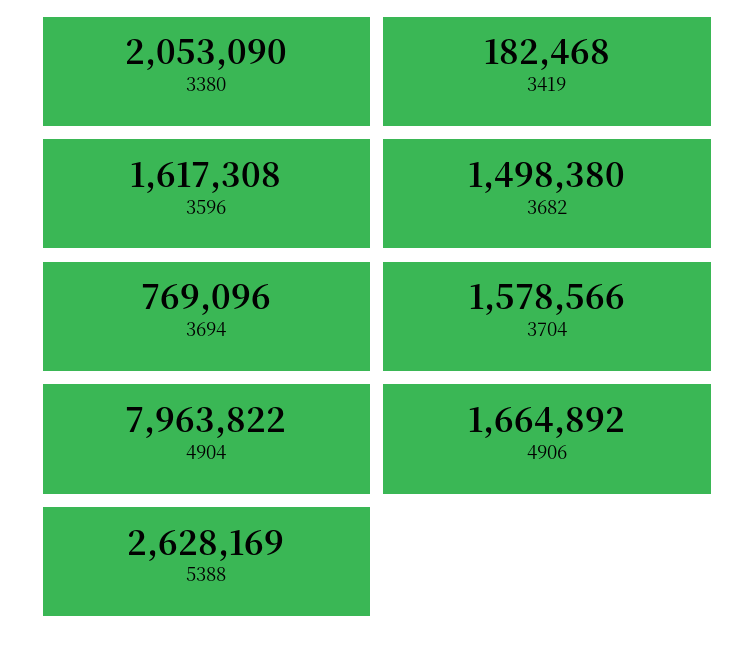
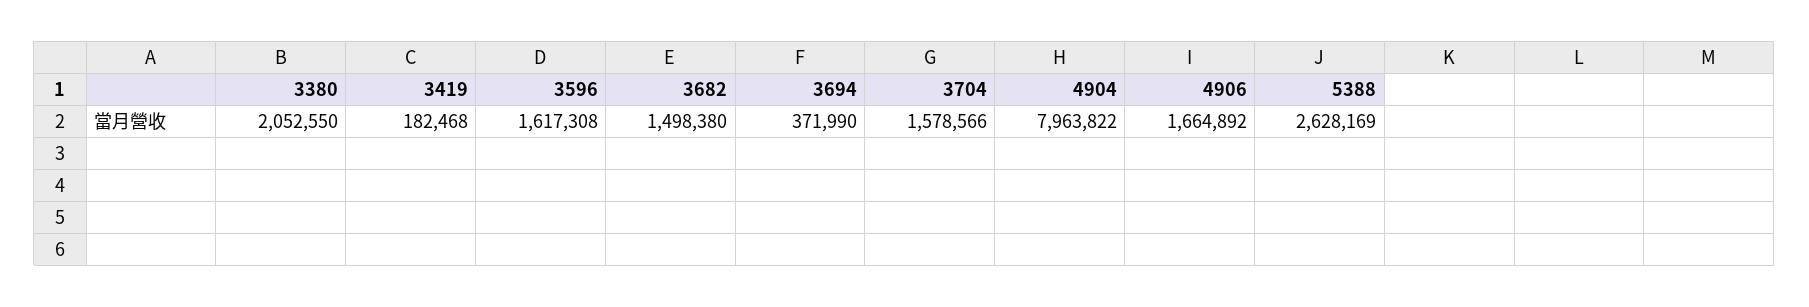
3380: 2053090 -> 2052550
3694: 769096 -> 371990

